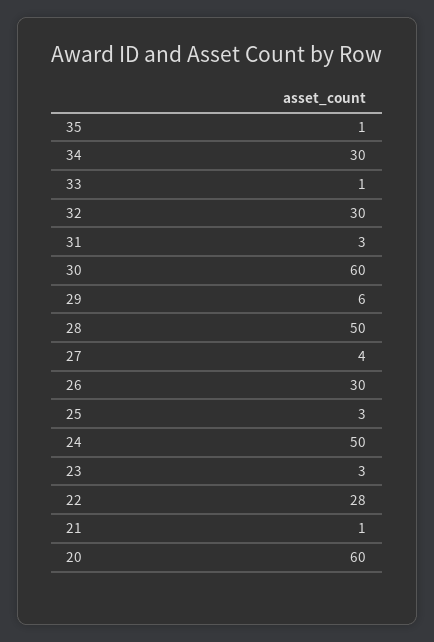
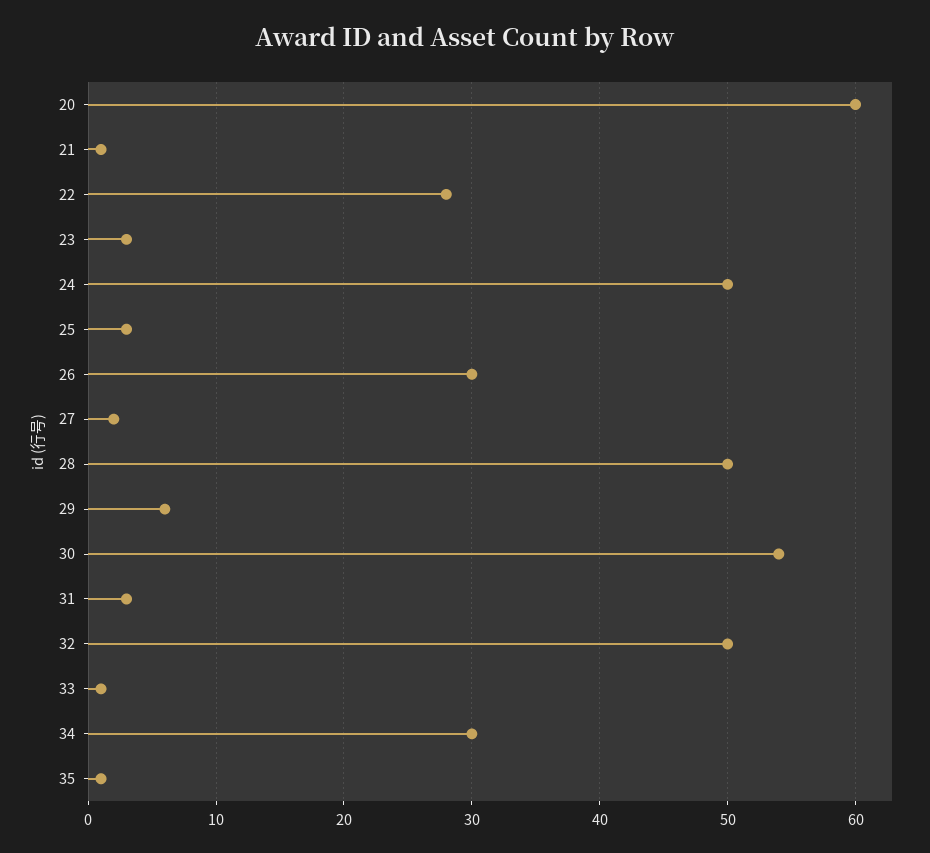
32: 30 -> 50
30: 60 -> 54
27: 4 -> 2

